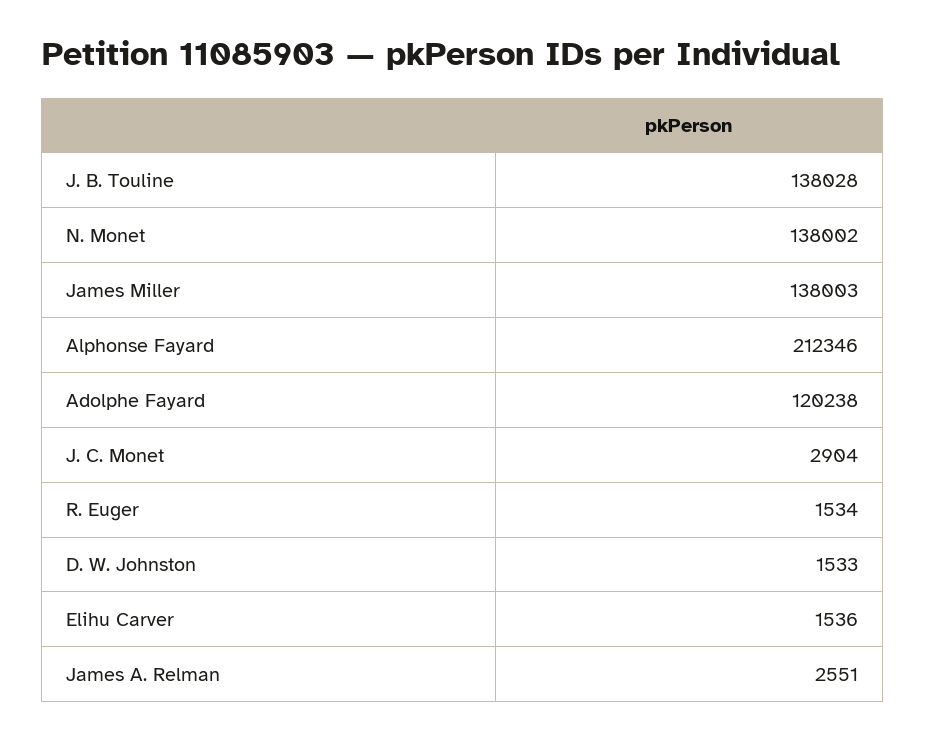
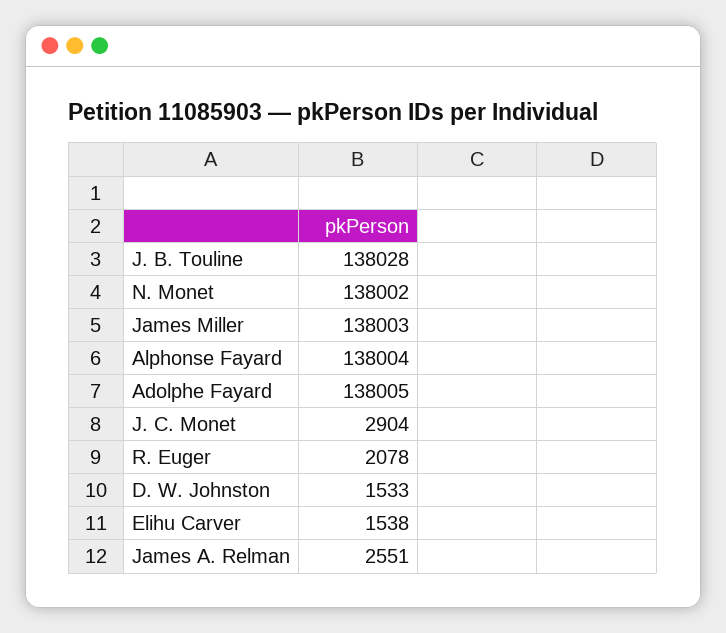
Alphonse Fayard: 212346 -> 138004
Adolphe Fayard: 120238 -> 138005
R. Euger: 1534 -> 2078
Elihu Carver: 1536 -> 1538

